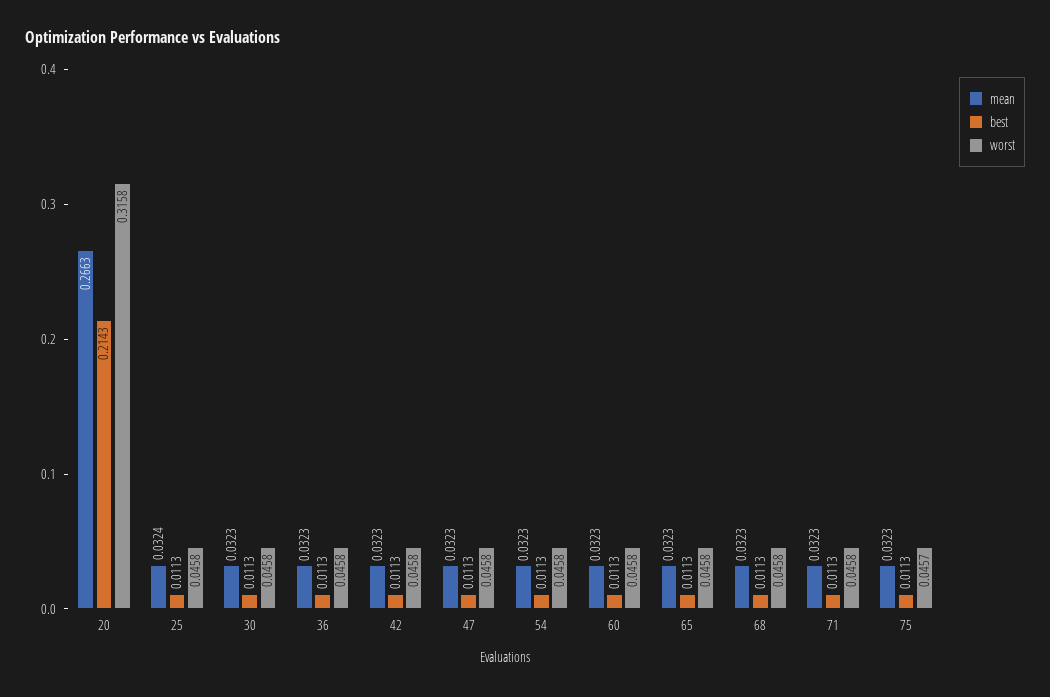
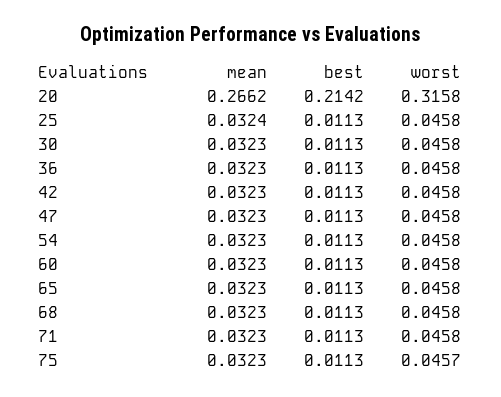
mean, 20: 0.2663 -> 0.2662
best, 20: 0.2143 -> 0.2142

